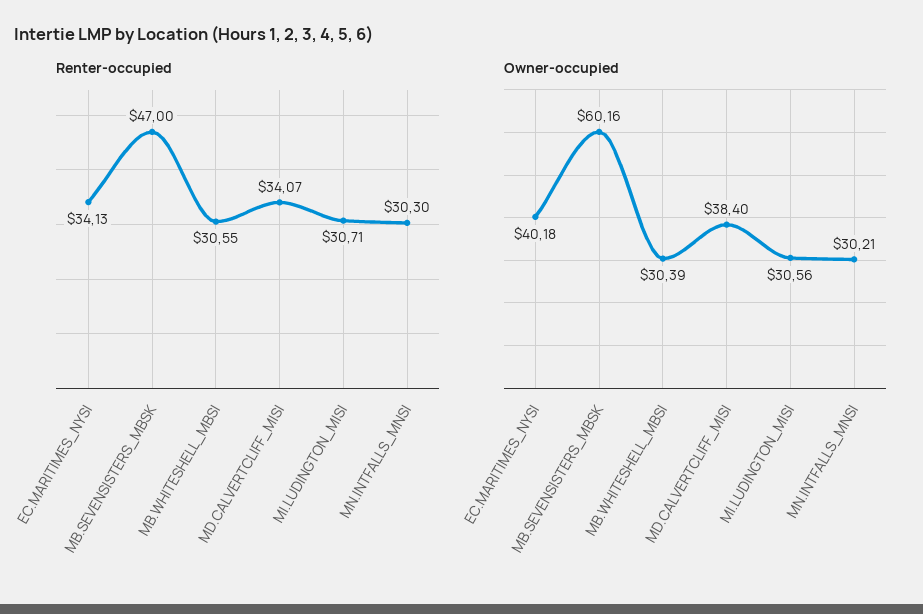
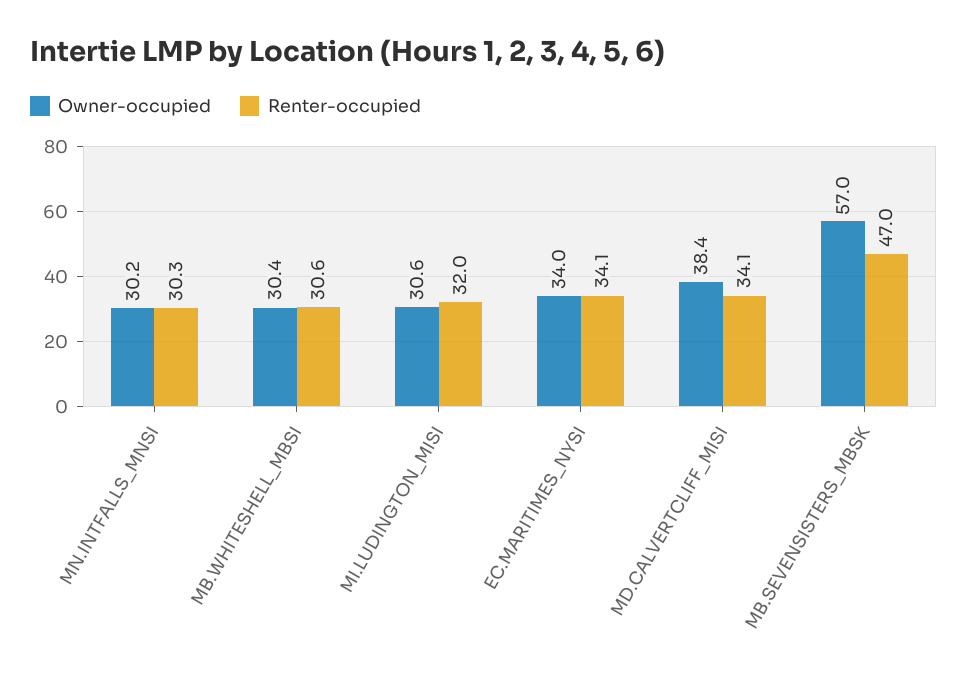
Renter-occupied, MI.LUDINGTON_MISI: 30.71 -> 32
Owner-occupied, EC.MARITIMES_NYSI: 40.18 -> 34
Owner-occupied, MB.SEVENSISTERS_MBSK: 60.16 -> 57

